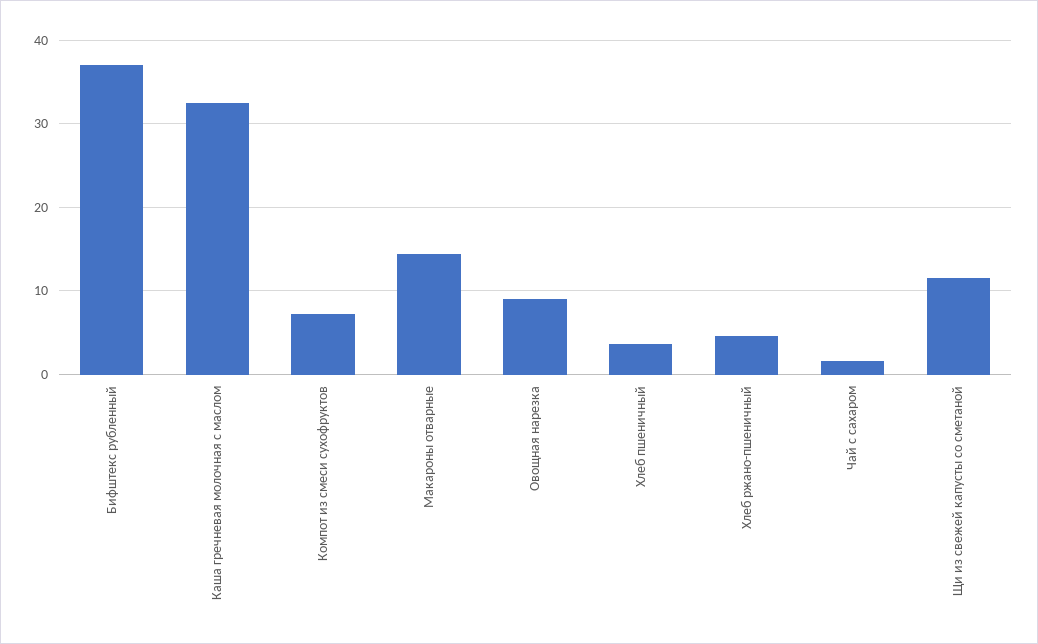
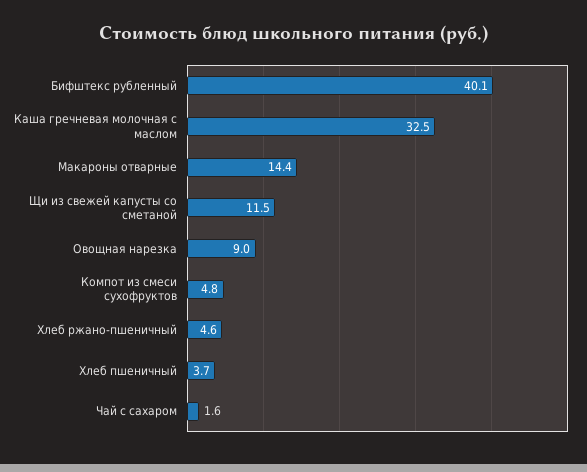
Бифштекс рубленный: 37 -> 40.1
Компот из смеси сухофруктов: 7 -> 4.8

